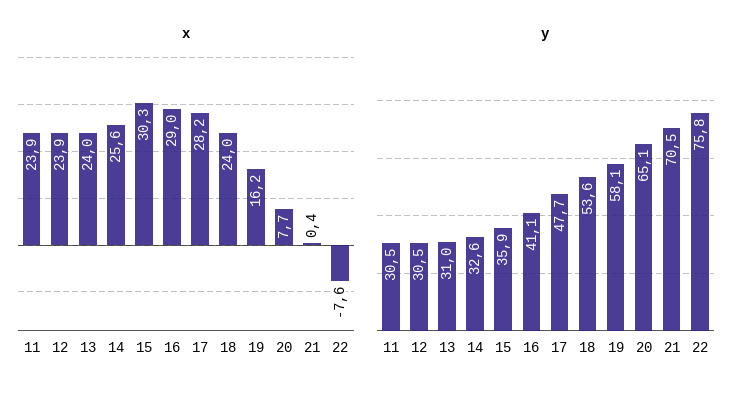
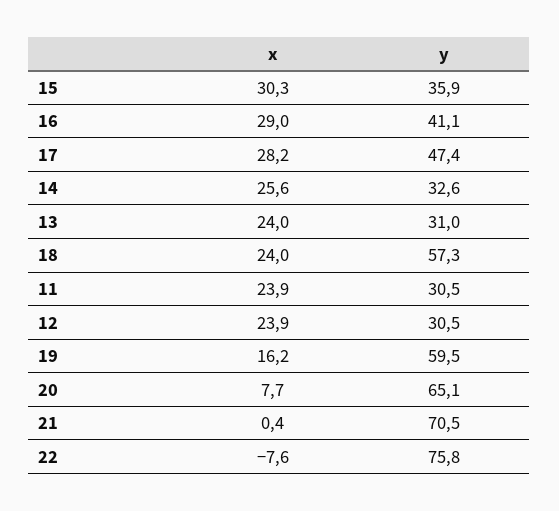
y, 17: 47.7 -> 47.4
y, 18: 53.6 -> 57.3
y, 19: 58.1 -> 59.5

